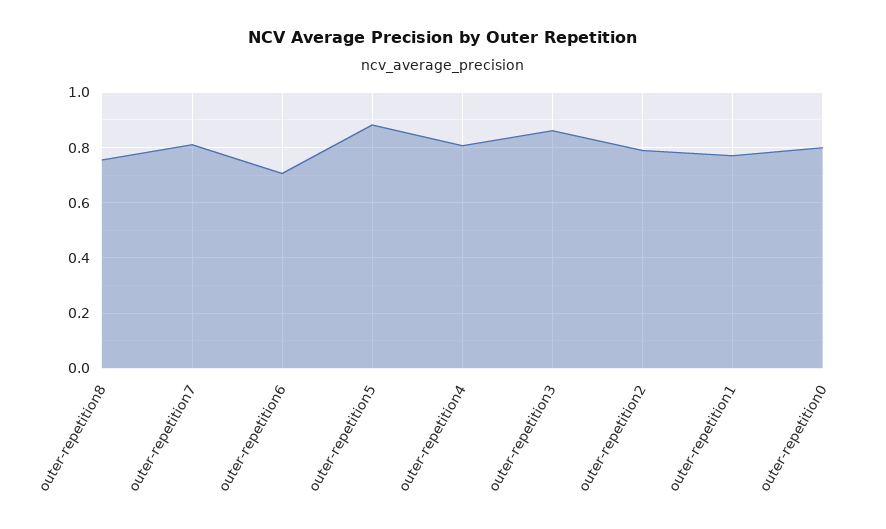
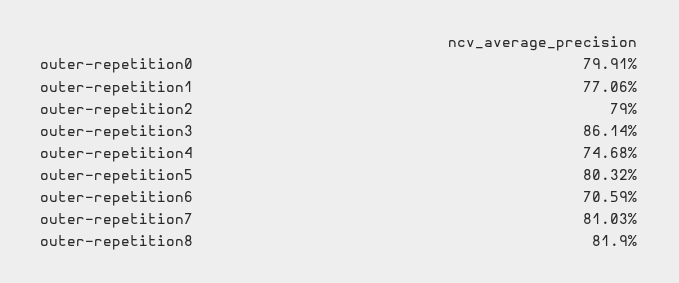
outer-repetition8: 0.75 -> 0.819
outer-repetition5: 0.875 -> 0.8032
outer-repetition4: 0.8 -> 0.7468

